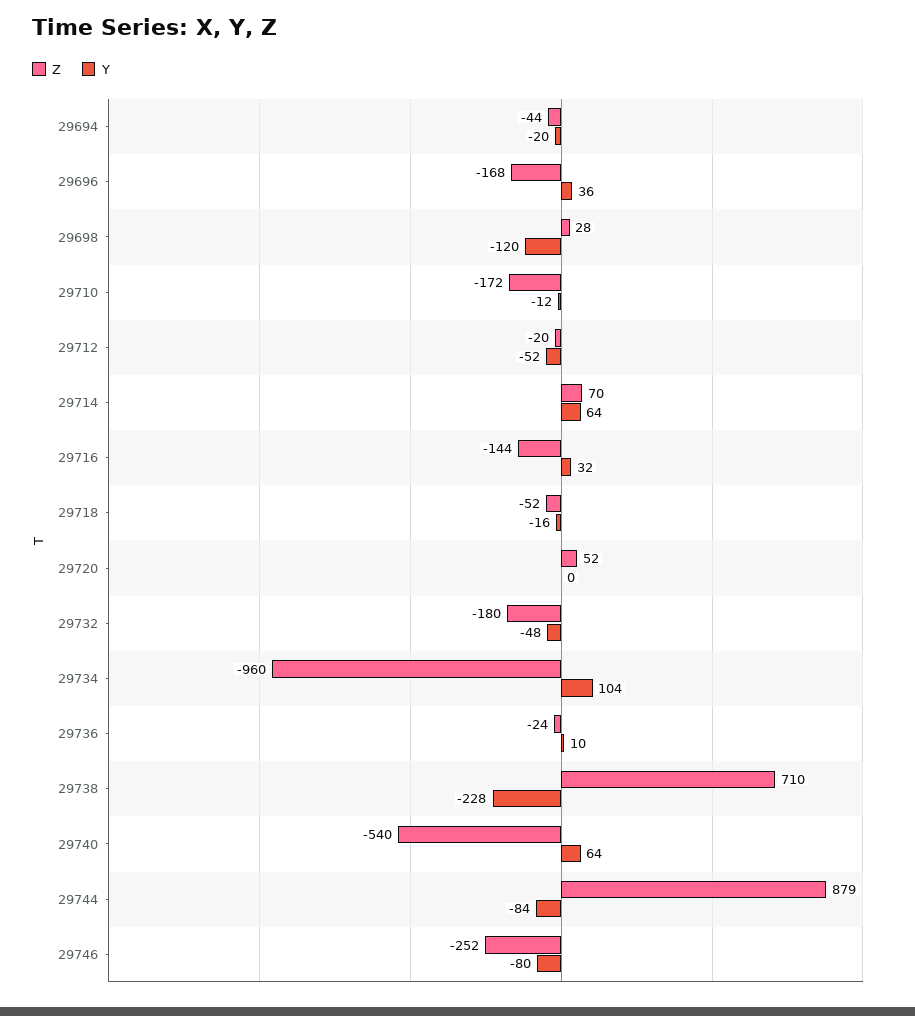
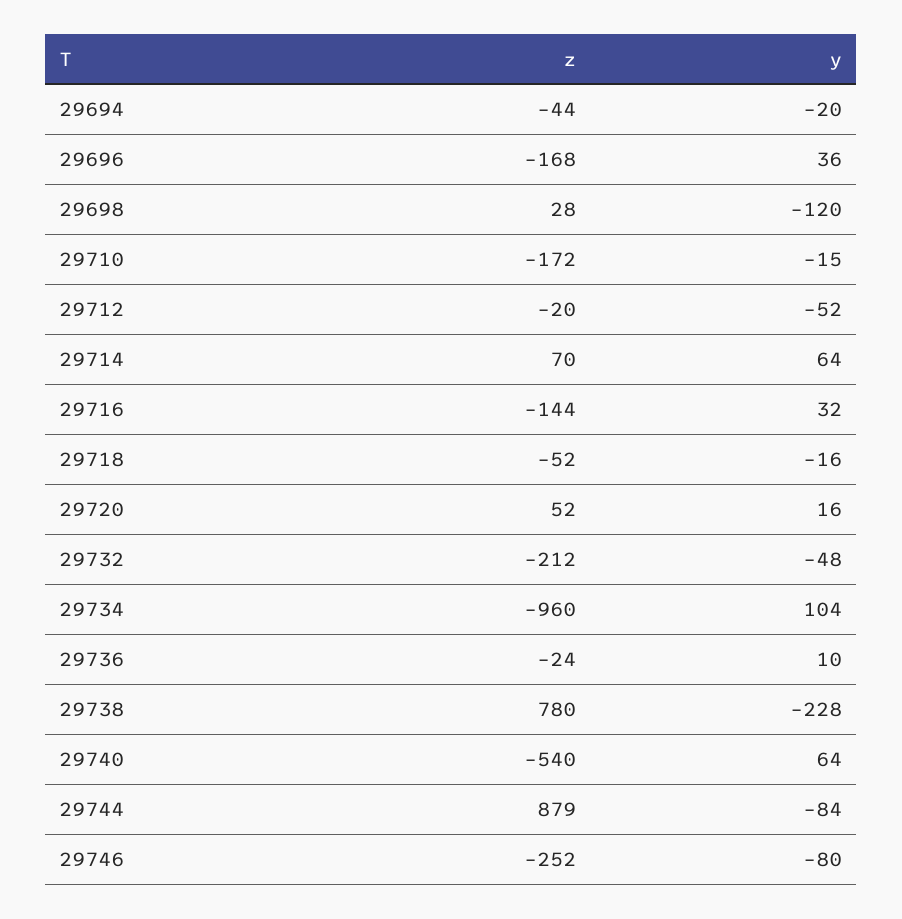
Y, 29710: -12 -> -15
Y, 29720: 0 -> 16
Z, 29732: -180 -> -212
Z, 29738: 710 -> 780

